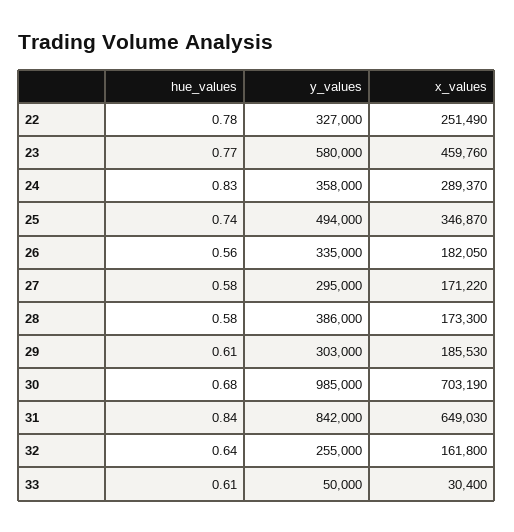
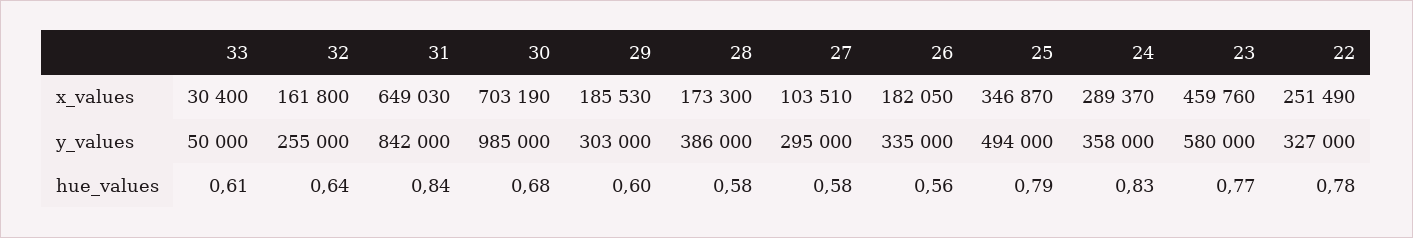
hue_values, 25: 0.74 -> 0.79
x_values, 27: 171220 -> 103510
hue_values, 29: 0.61 -> 0.6

